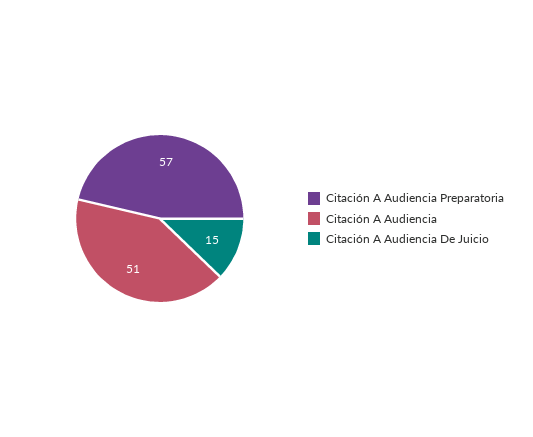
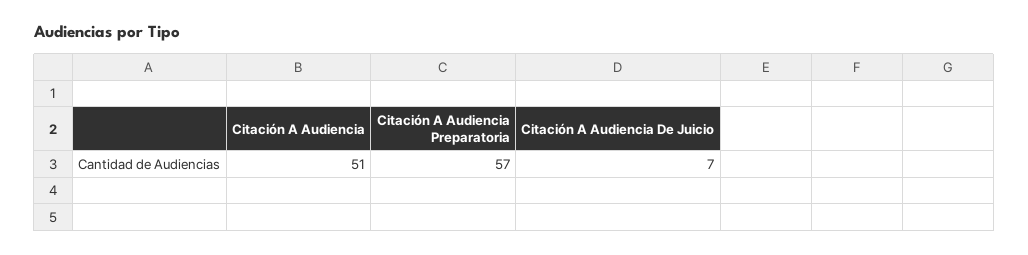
Citación A Audiencia De Juicio: 15 -> 7

